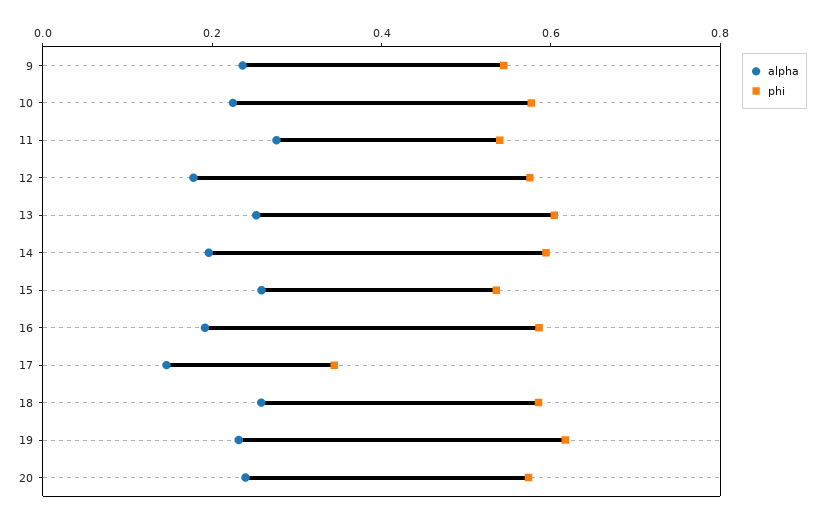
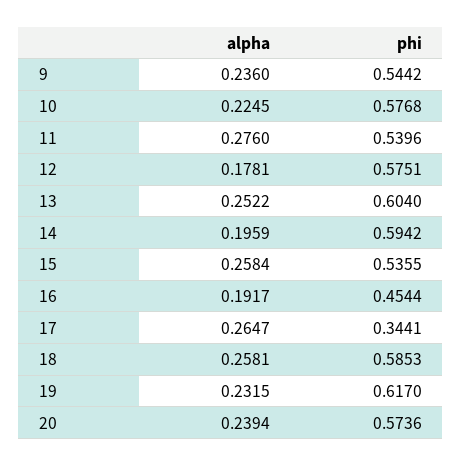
phi, 16: 0.6 -> 0.4544
alpha, 17: 0.15 -> 0.2647

